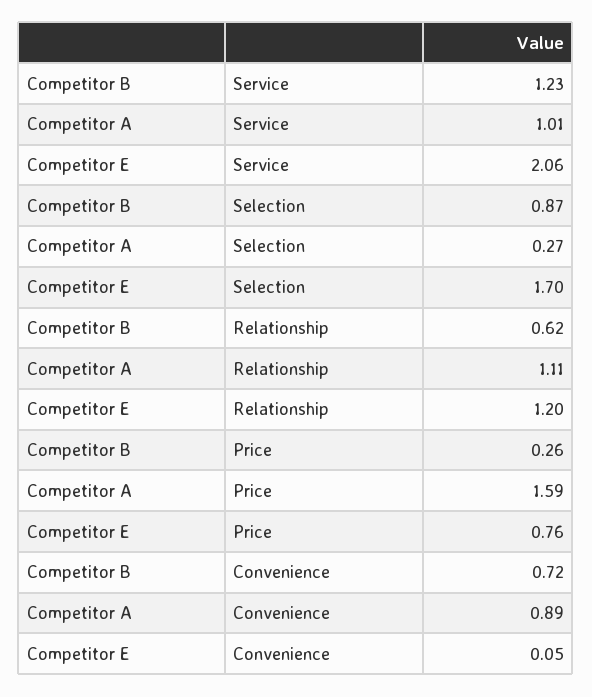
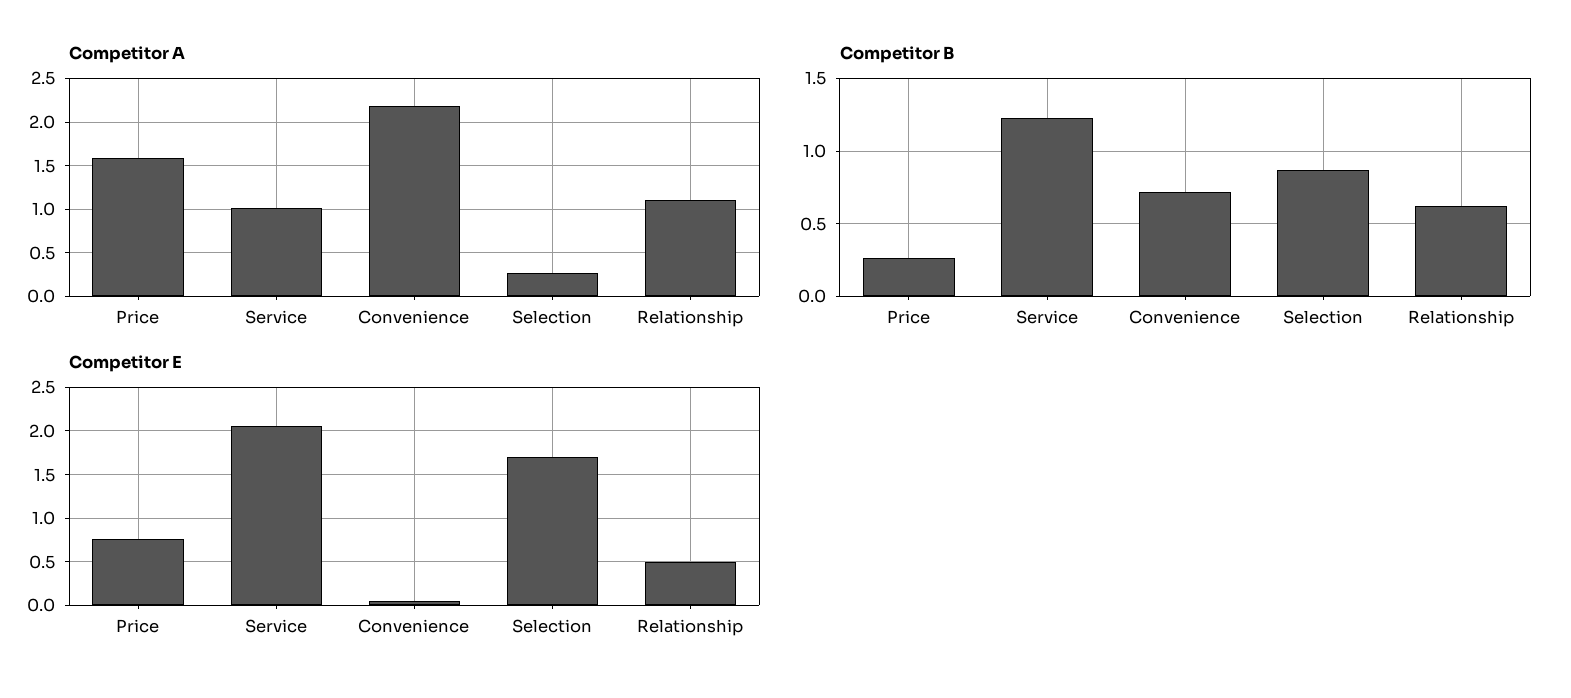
Competitor E, Relationship: 1.2 -> 0.5
Competitor A, Convenience: 0.89 -> 2.2

